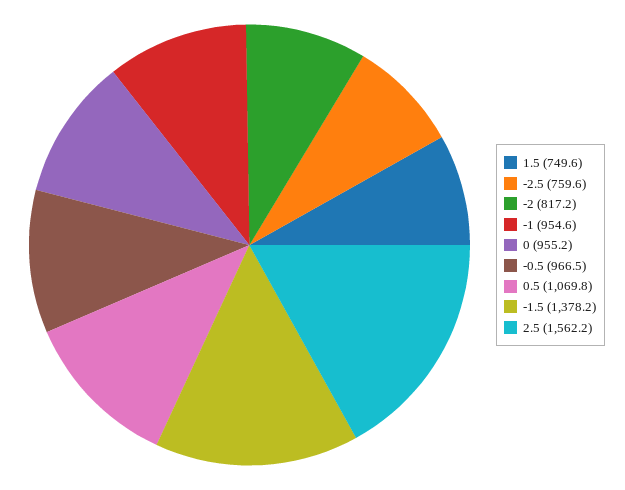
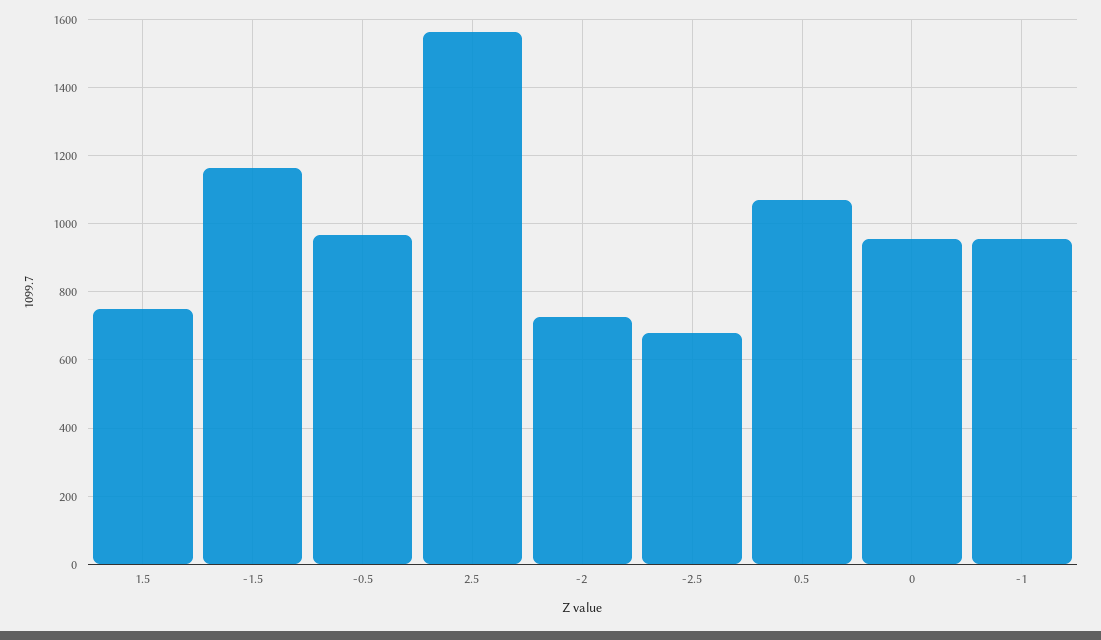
-2.5: 759.6 -> 680
-2: 817.2 -> 720
-1.5: 1378.2 -> 1160

